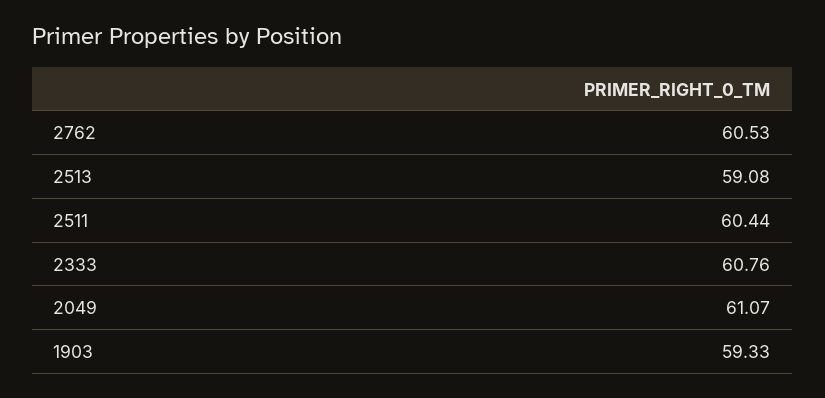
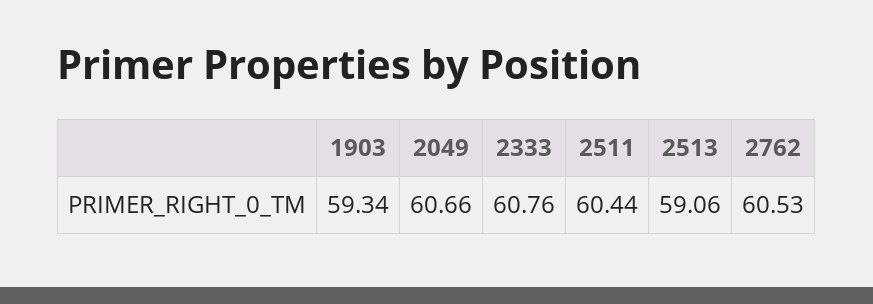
2513: 59.08 -> 59.06
2049: 61.07 -> 60.66
1903: 59.33 -> 59.34

